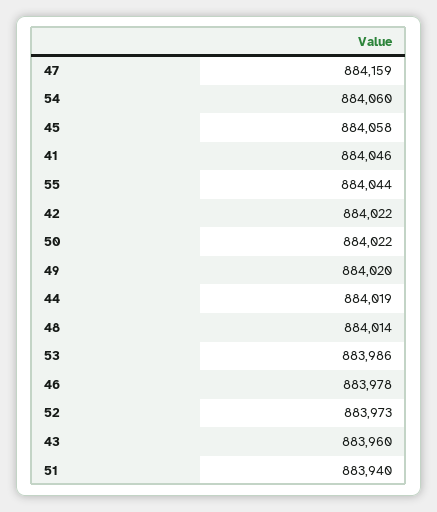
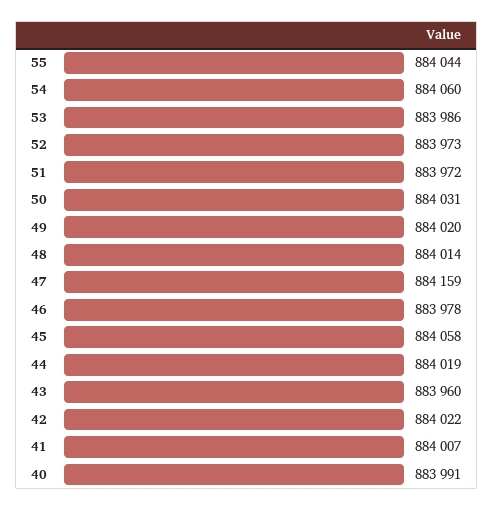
41: 884046 -> 884007
50: 884022 -> 884031
51: 883940 -> 883972
40: none -> 883991

